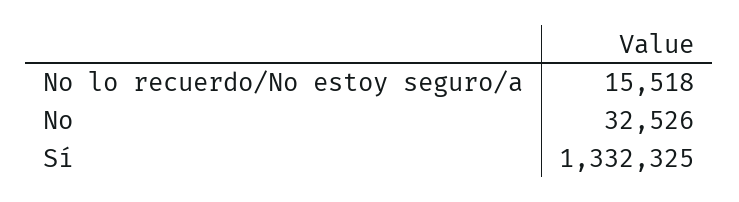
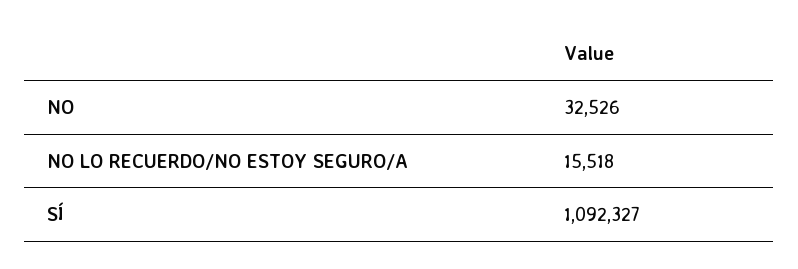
Sí: 1332325 -> 1092327

